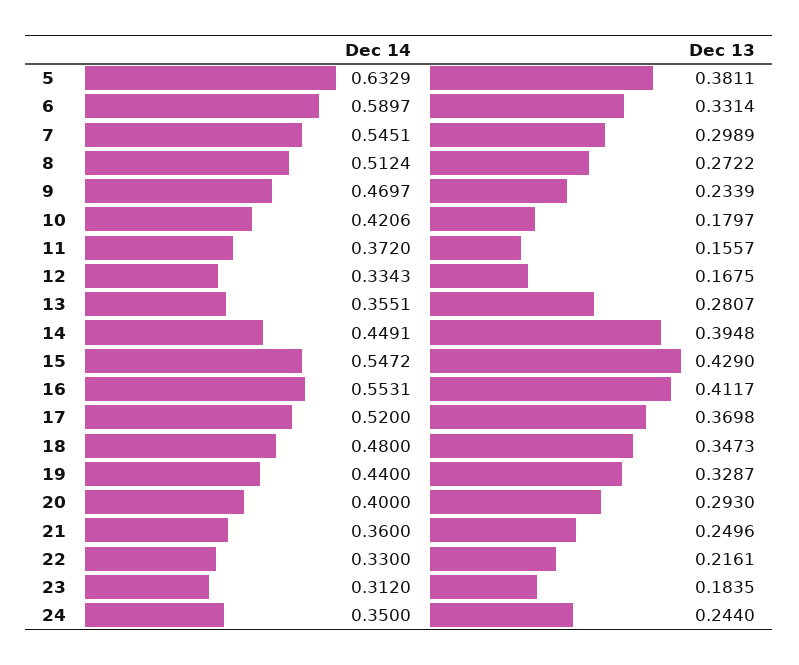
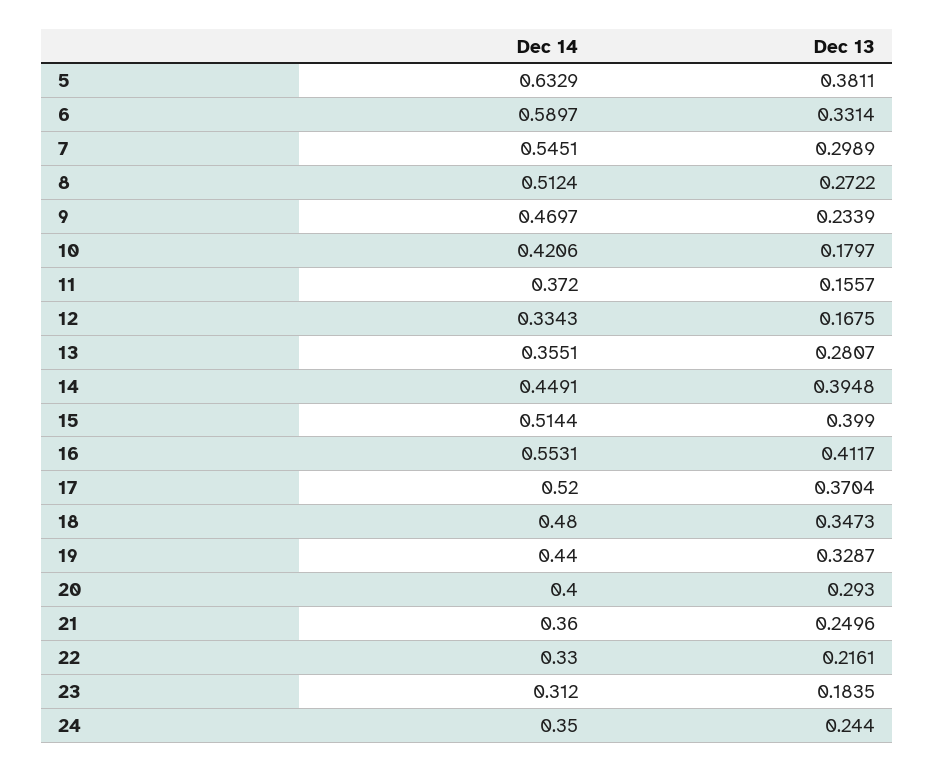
Dec 14, 15: 0.5472 -> 0.5144
Dec 13, 15: 0.429 -> 0.399
Dec 13, 17: 0.3698 -> 0.3704

